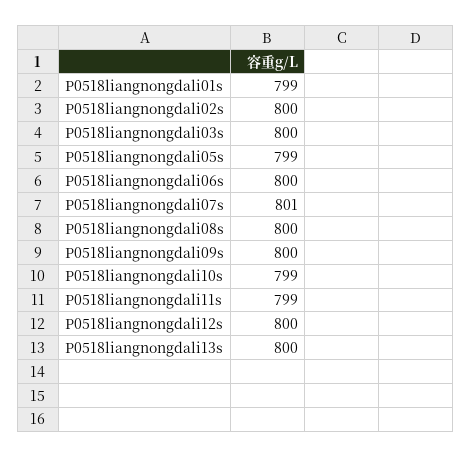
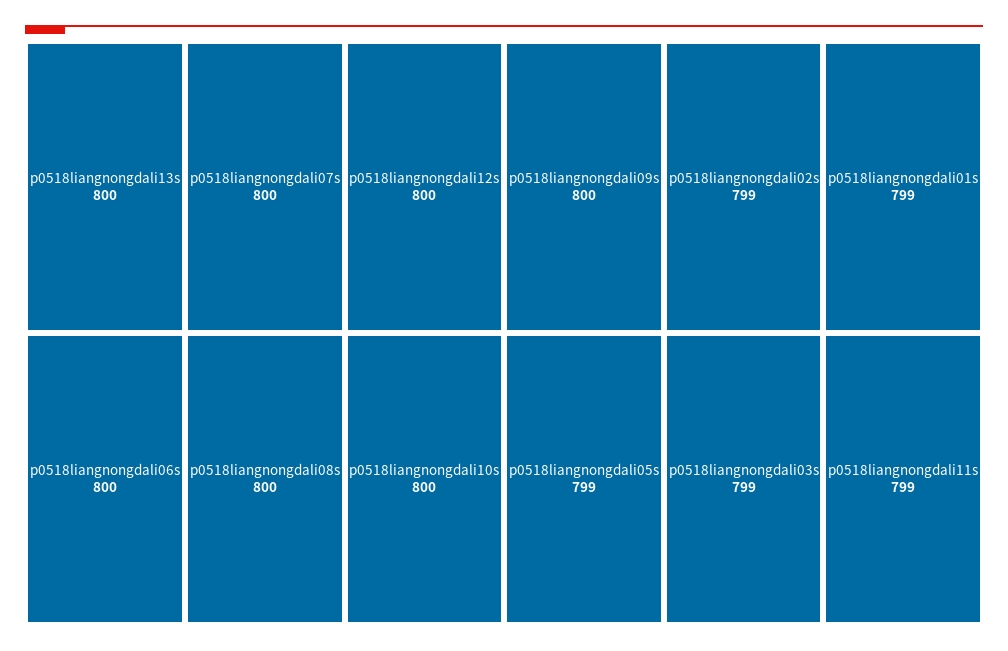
P0518liangnongdali02s: 800 -> 799
P0518liangnongdali03s: 800 -> 799
P0518liangnongdali07s: 801 -> 800
P0518liangnongdali10s: 799 -> 800

